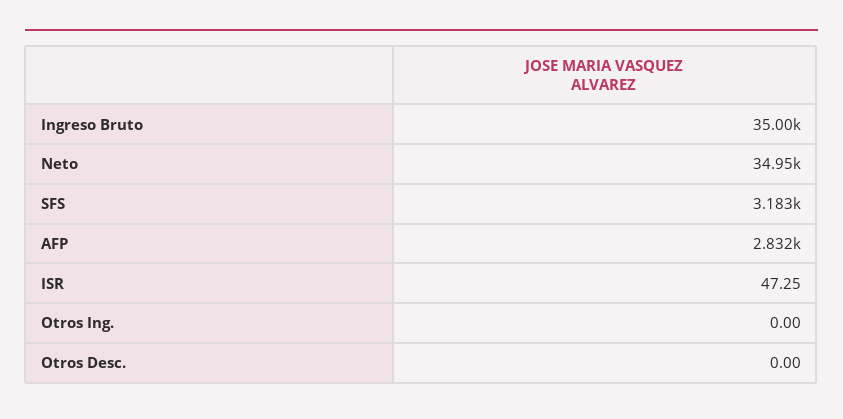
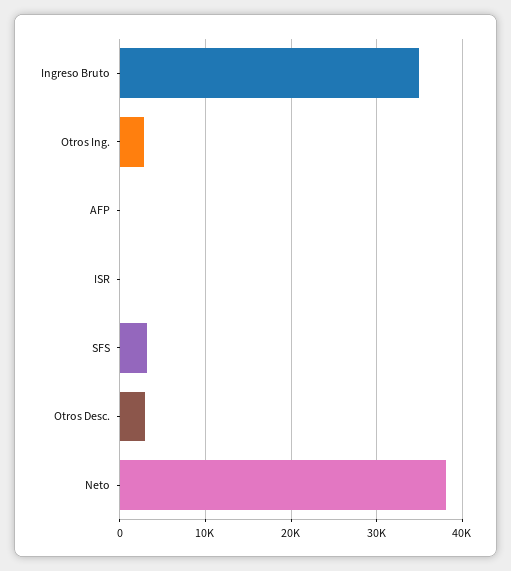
Neto: 34950 -> 38000
AFP: 2832 -> 0
Otros Ing.: 0 -> 3000
Otros Desc.: 0 -> 3000

